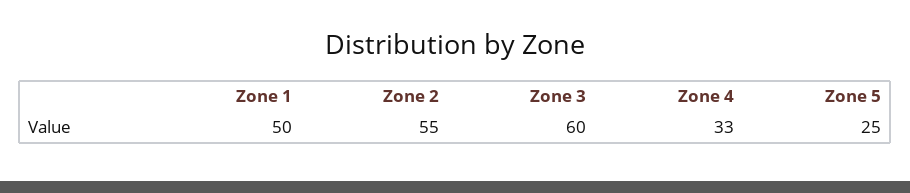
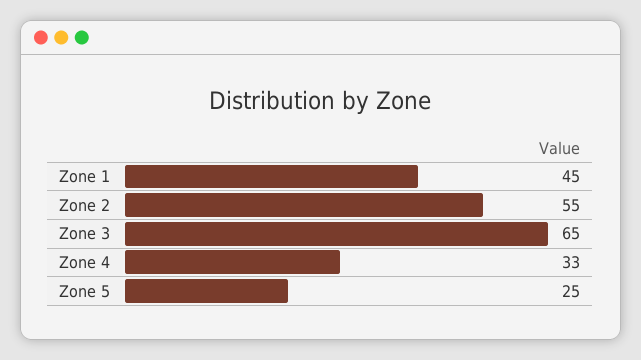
Zone 1: 50 -> 45
Zone 3: 60 -> 65

